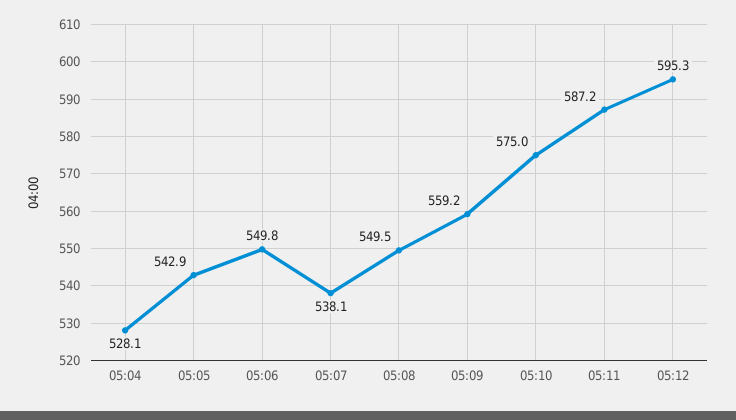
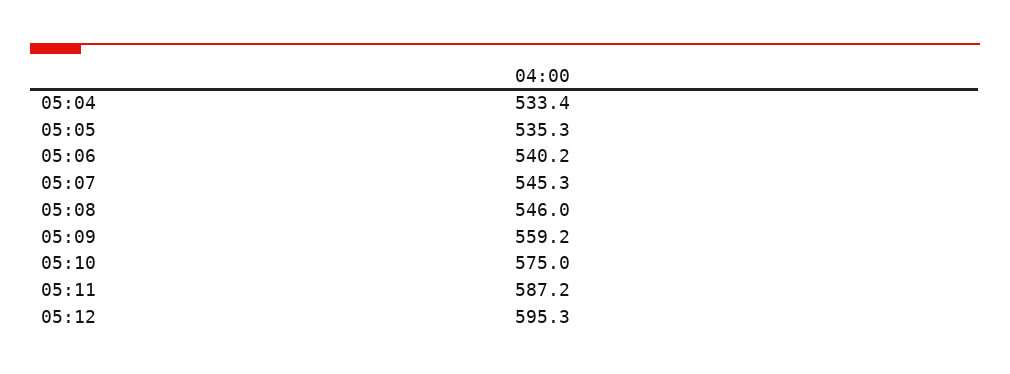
05:04: 528.1 -> 533.4
05:05: 542.9 -> 535.3
05:06: 549.8 -> 540.2
05:07: 538.1 -> 545.3
05:08: 549.5 -> 546

